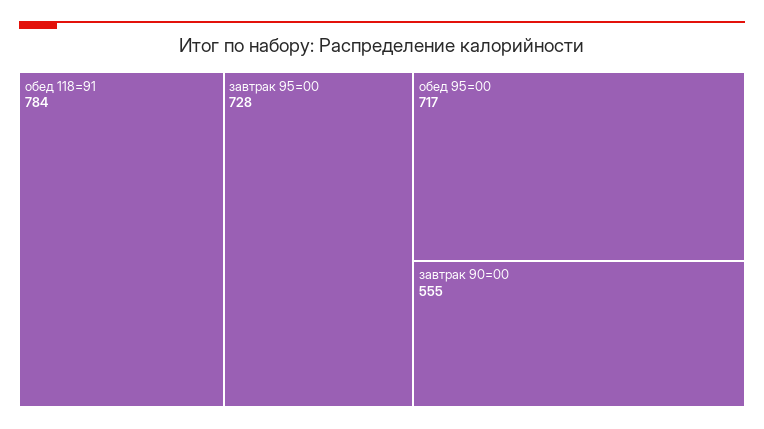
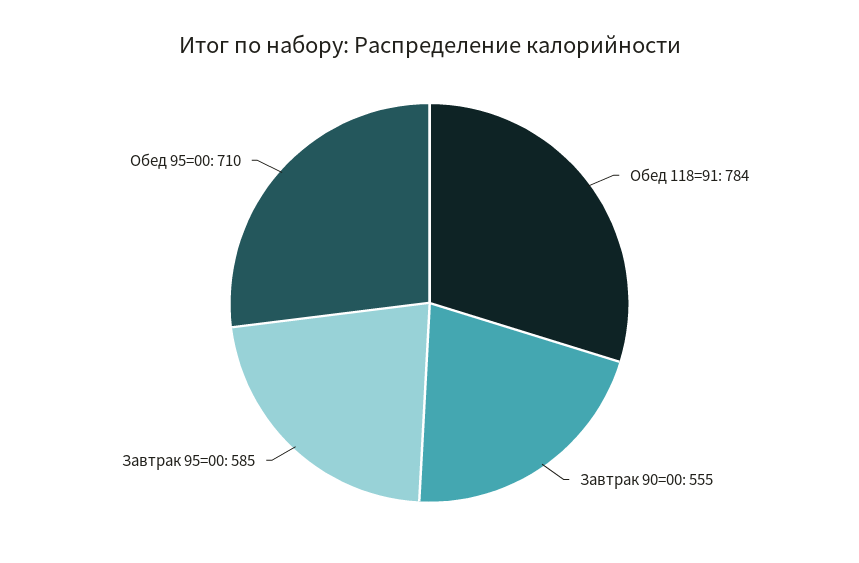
завтрак 95=00: 728 -> 585
обед 95=00: 717 -> 710

